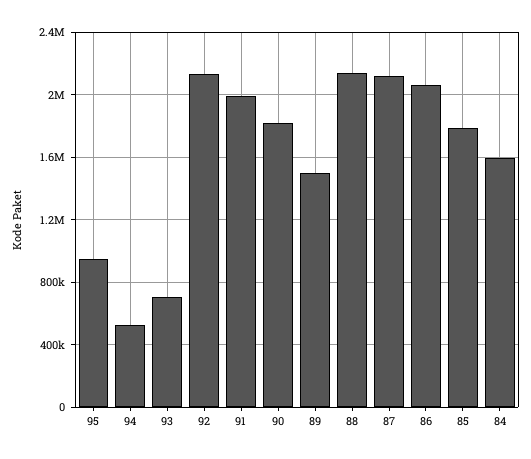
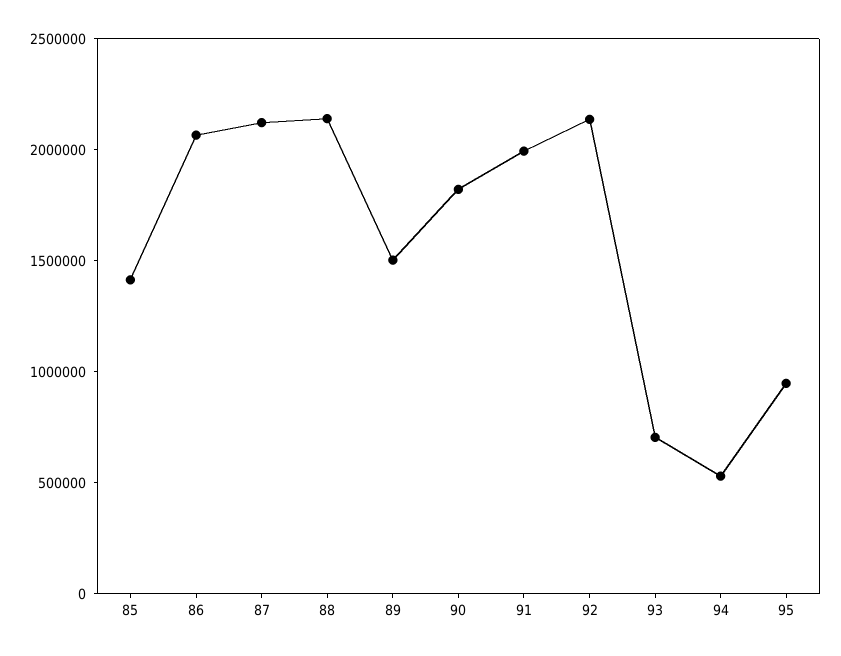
85: 1800000 -> 1400000
84: 1600000 -> none

